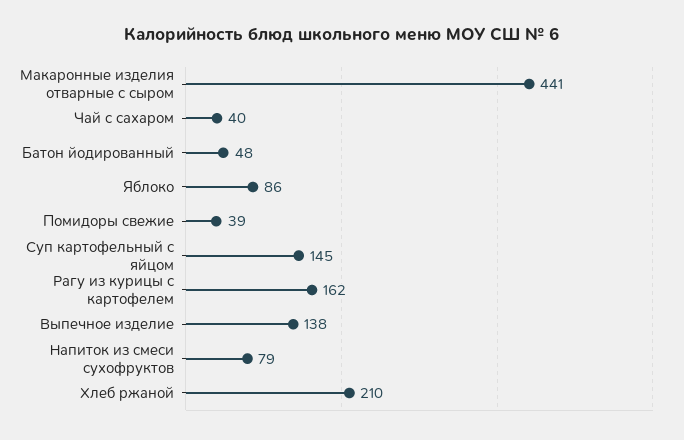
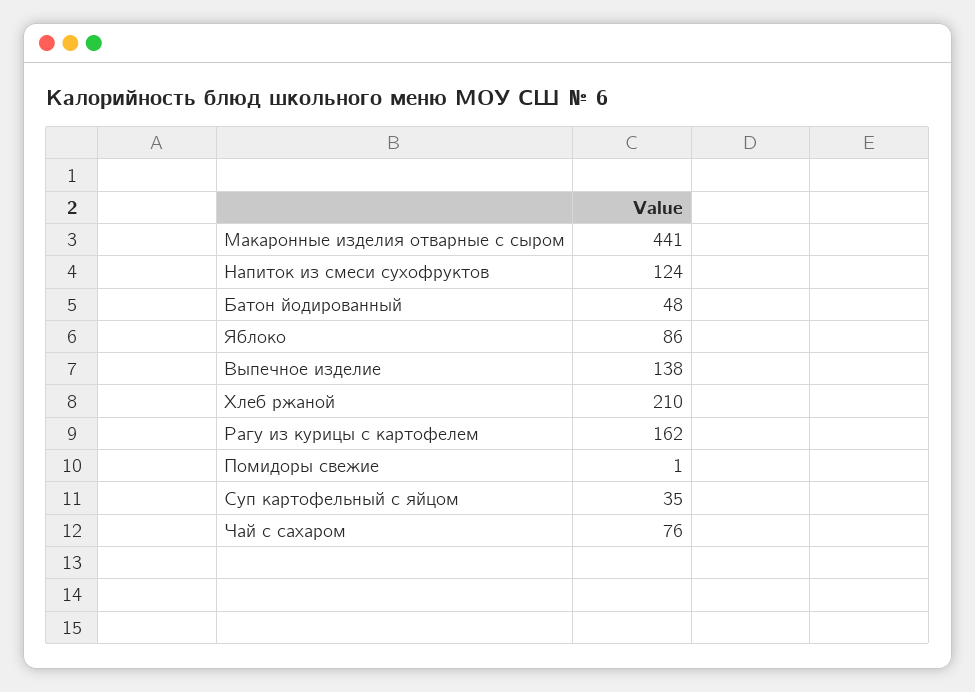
Чай с сахаром: 40 -> 76
Помидоры свежие: 39 -> 1
Суп картофельный с яйцом: 145 -> 35
Напиток из смеси сухофруктов: 79 -> 124

